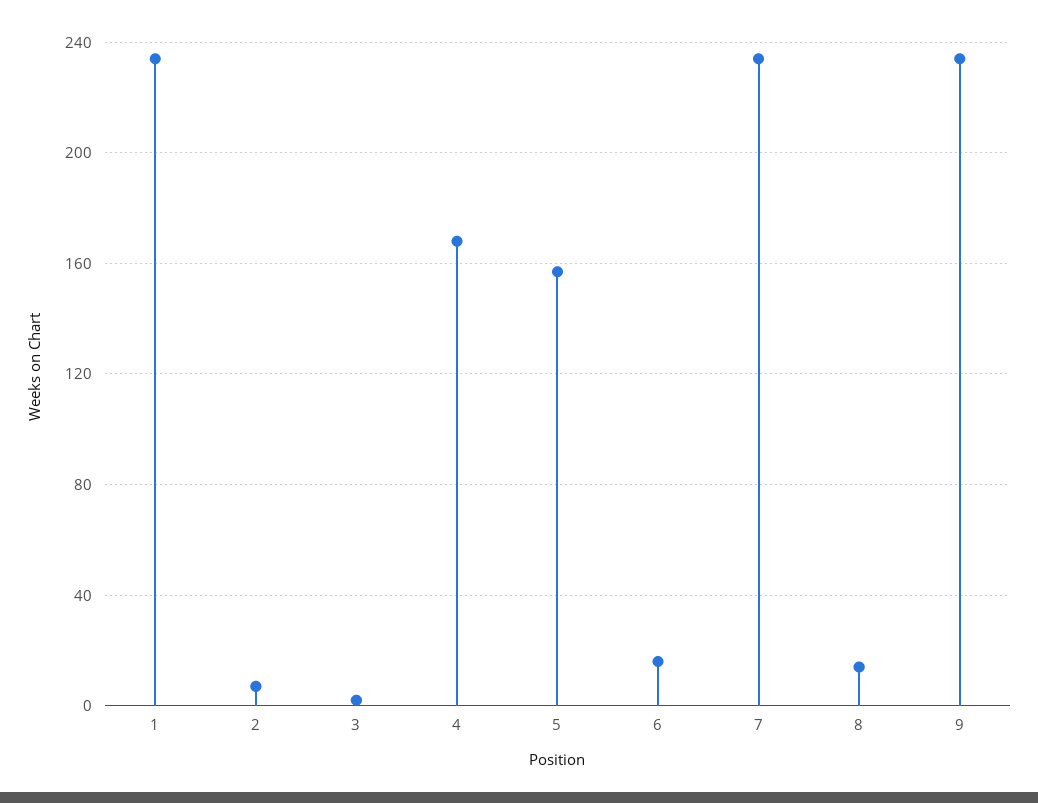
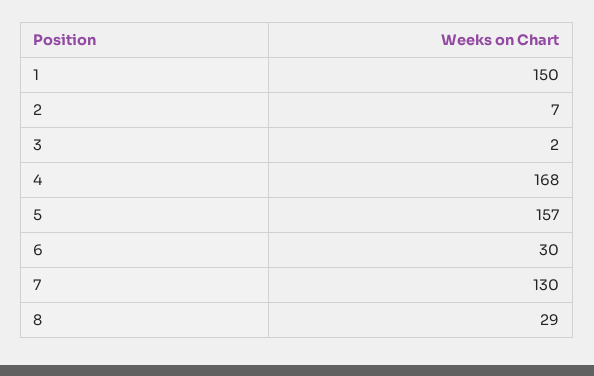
1: 235 -> 150
6: 15 -> 30
7: 235 -> 130
8: 15 -> 29
9: 235 -> none

